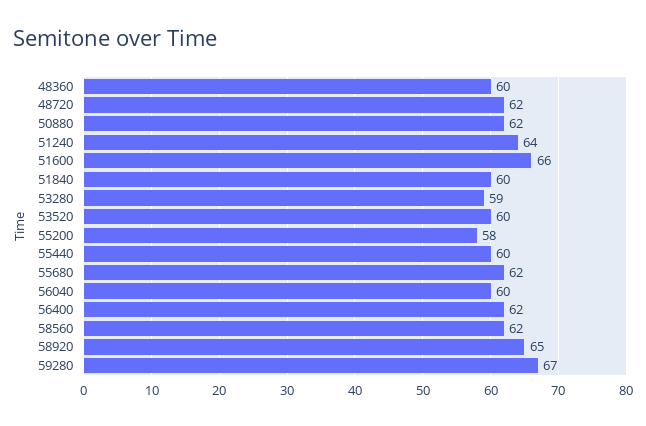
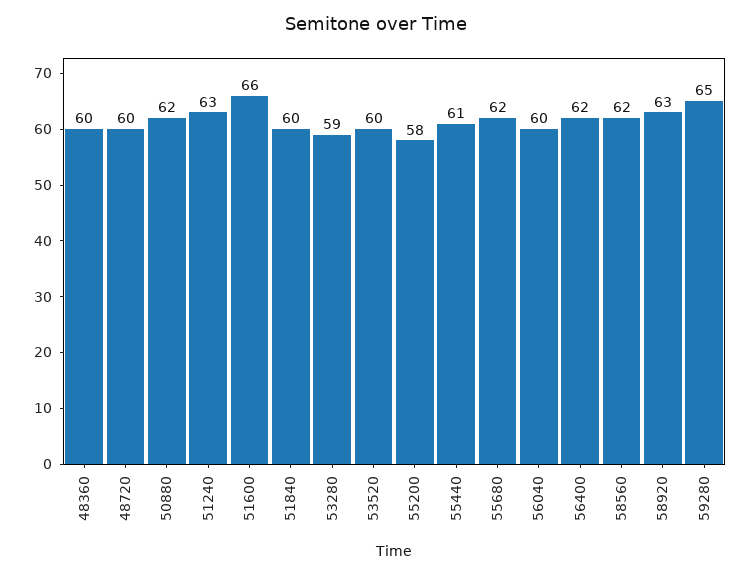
48720: 62 -> 60
51240: 64 -> 63
55440: 60 -> 61
58920: 65 -> 63
59280: 67 -> 65

